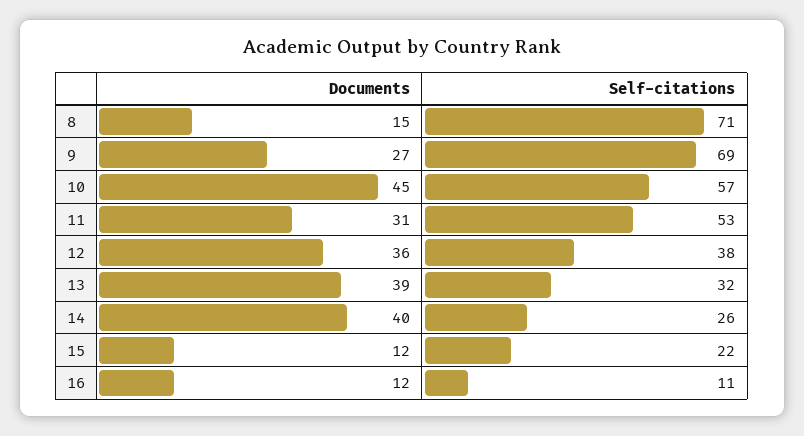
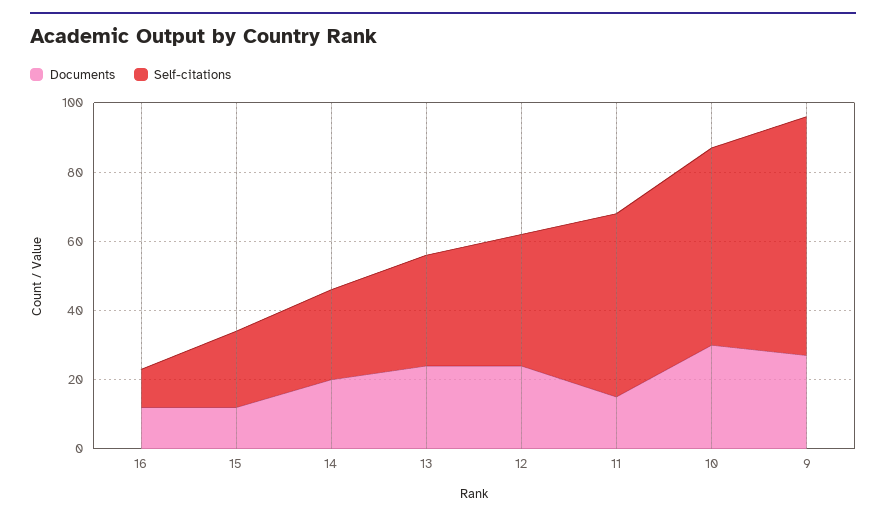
Documents, 8: 15 -> none
Self-citations, 8: 71 -> none
Documents, 10: 45 -> 30
Documents, 11: 31 -> 15
Documents, 12: 36 -> 25
Documents, 13: 39 -> 25
Documents, 14: 40 -> 20

